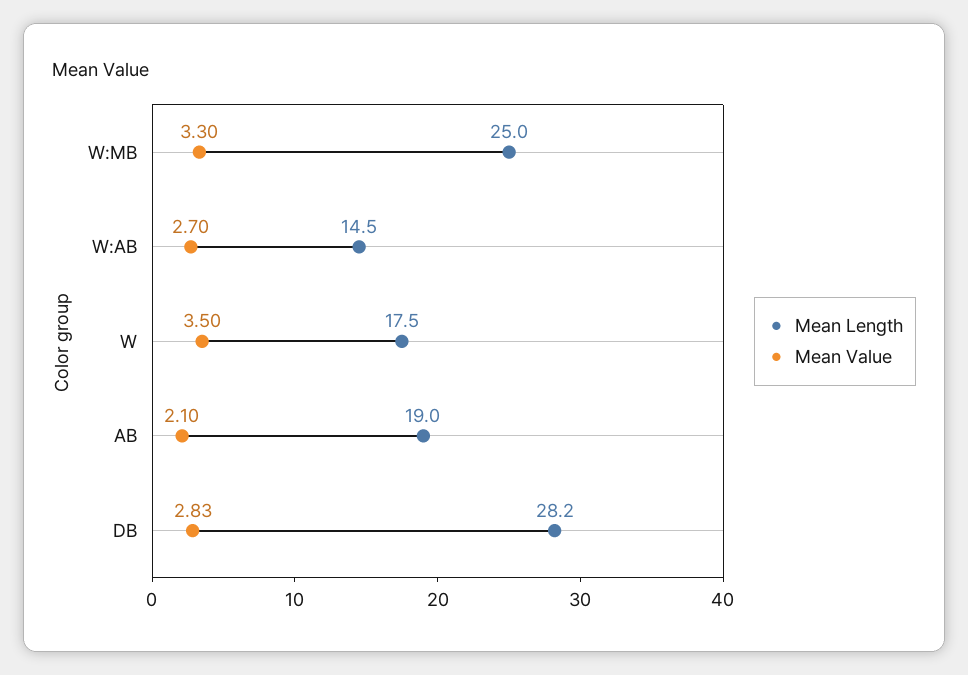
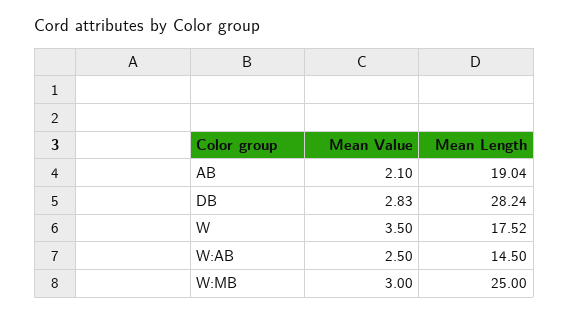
Mean Value, W:MB: 3.3 -> 3
Mean Value, W:AB: 2.7 -> 2.5

